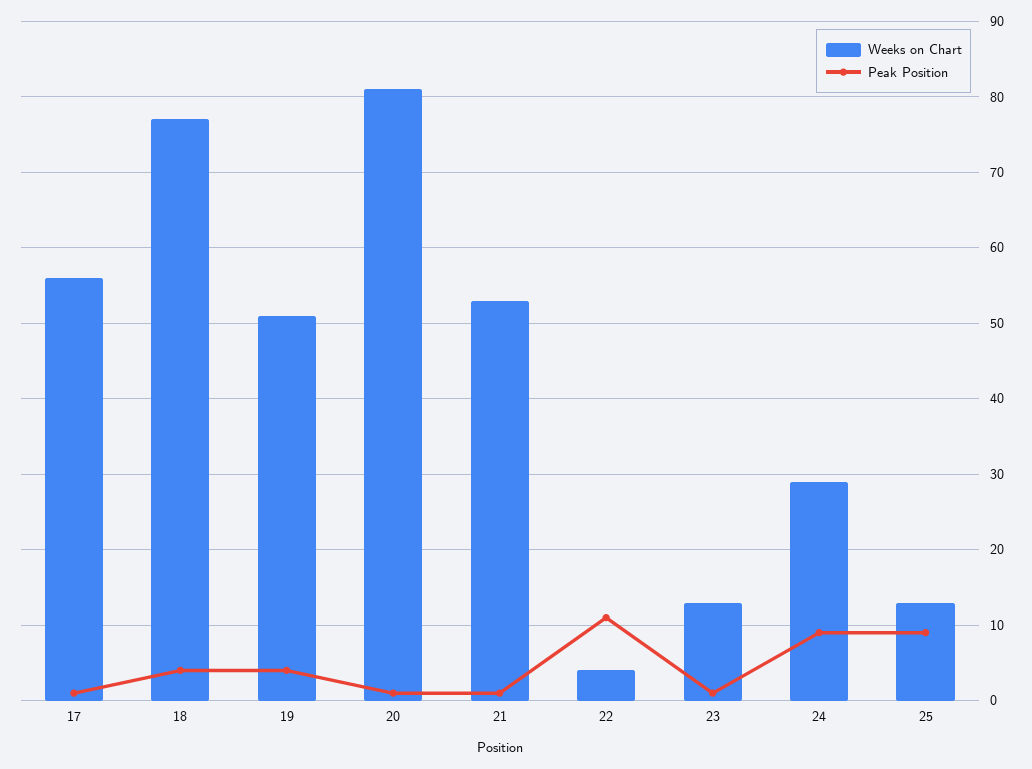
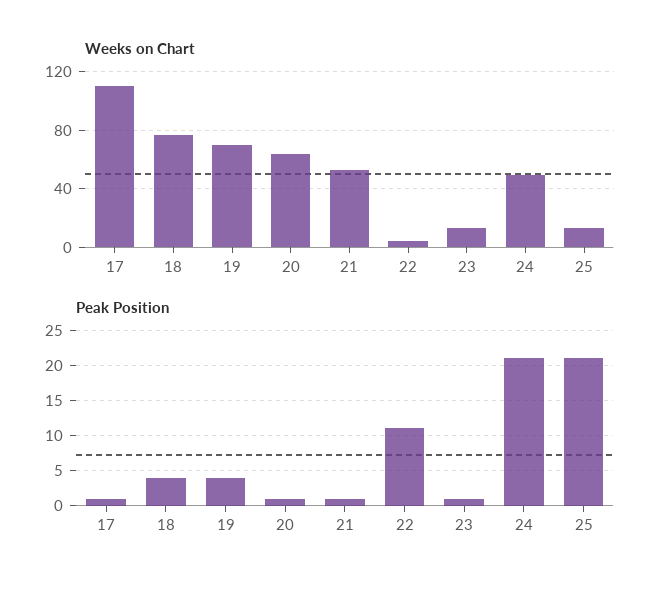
Weeks on Chart, 17: 56 -> 110
Weeks on Chart, 19: 51 -> 70
Weeks on Chart, 20: 81 -> 65
Weeks on Chart, 24: 29 -> 50
Peak Position, 24: 9 -> 21
Peak Position, 25: 9 -> 21

